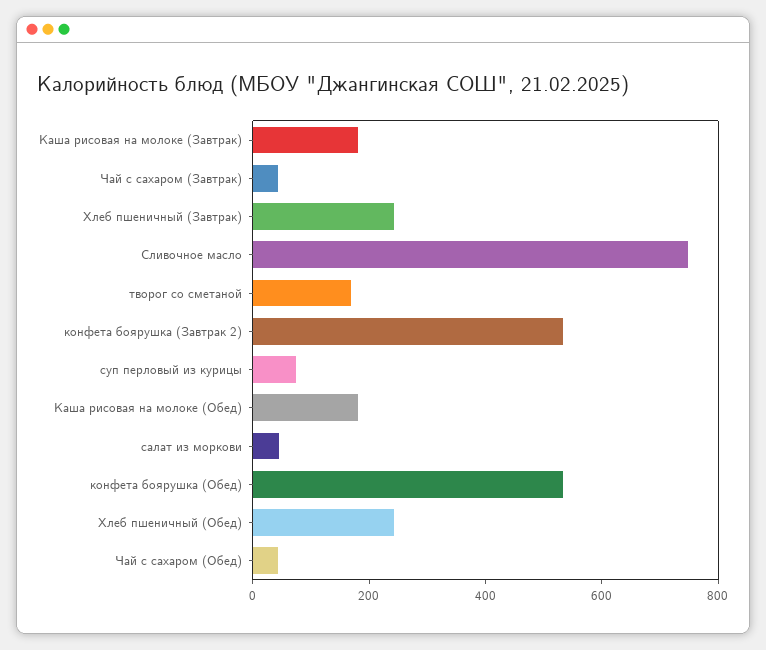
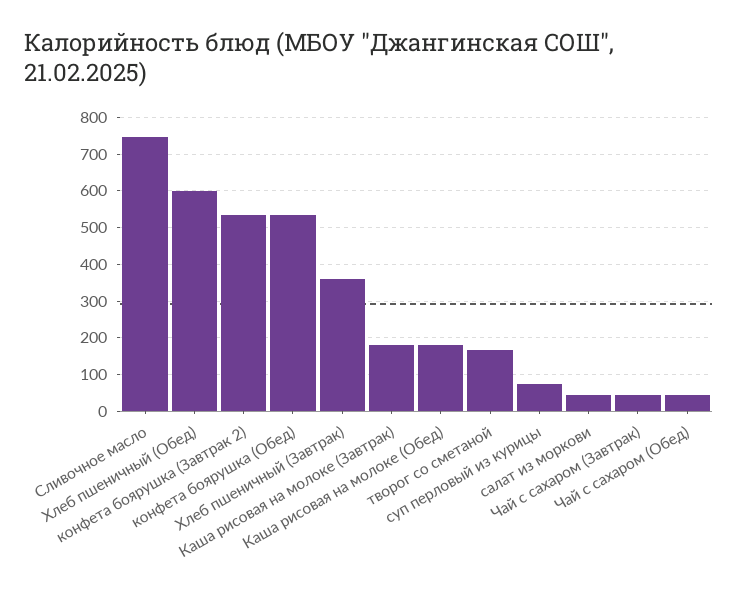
Хлеб пшеничный (Завтрак): 250 -> 360
Хлеб пшеничный (Обед): 250 -> 600

